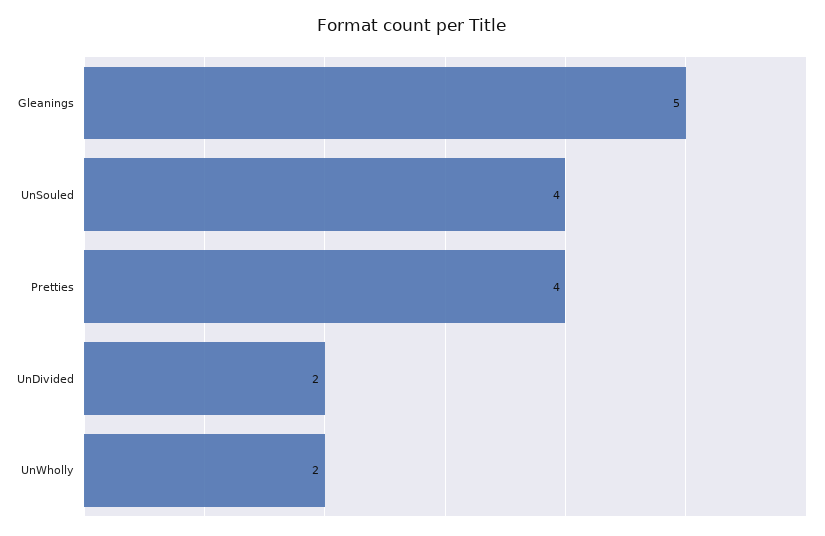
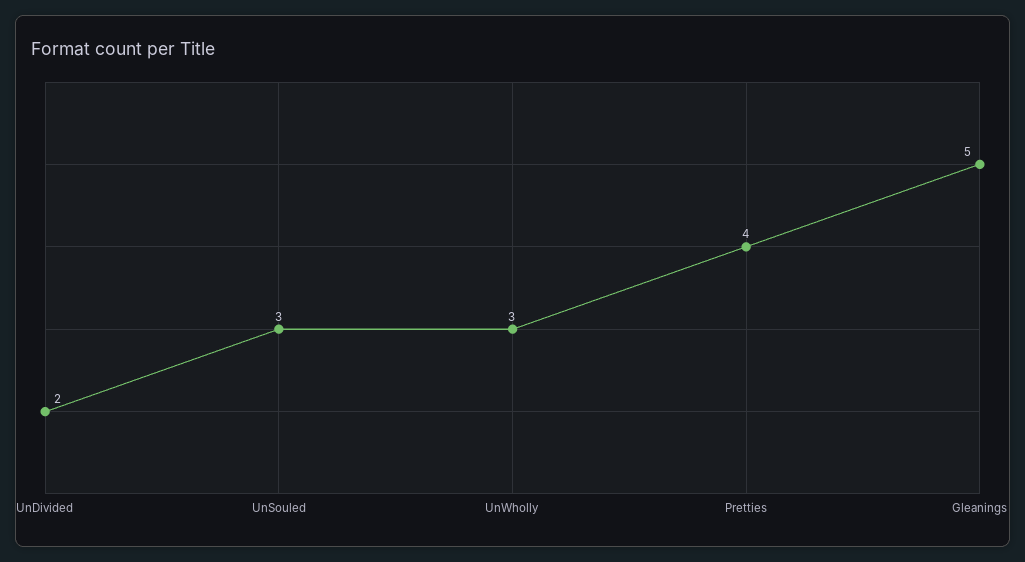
UnSouled: 4 -> 3
UnWholly: 2 -> 3

